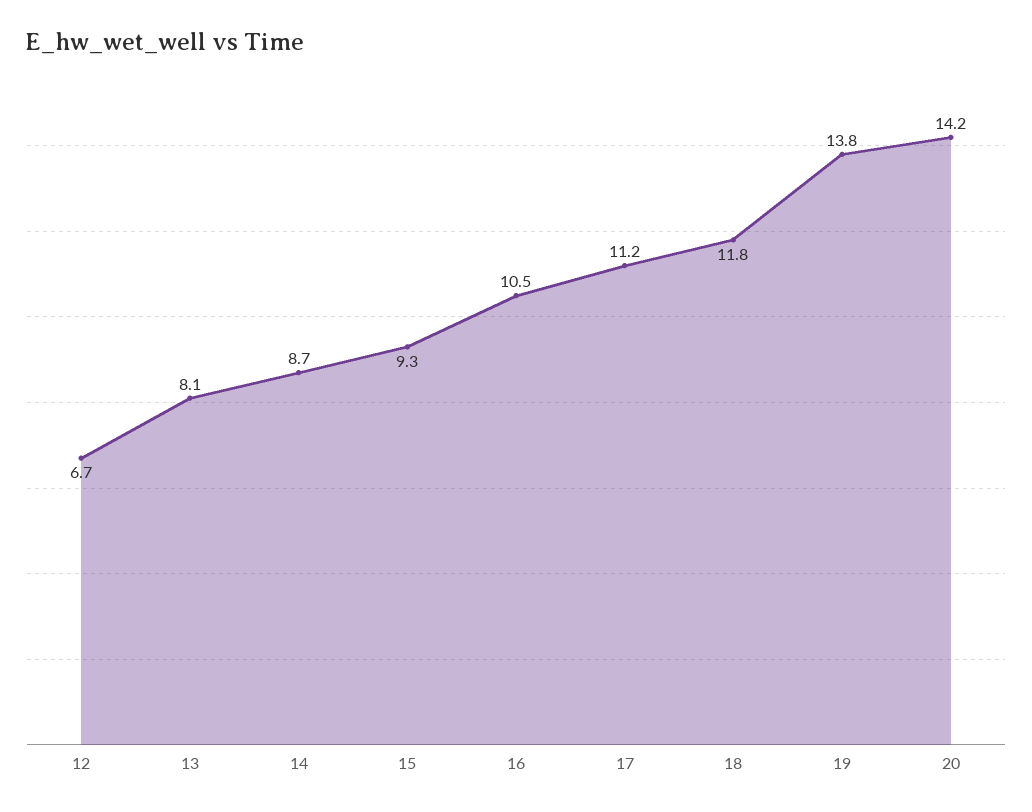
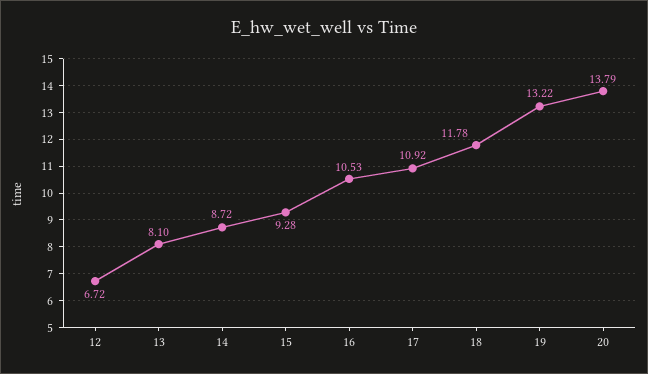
17: 11.2 -> 10.92
19: 13.8 -> 13.22
20: 14.2 -> 13.79

